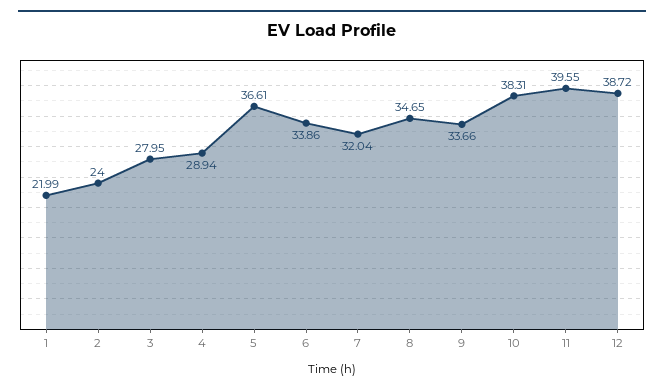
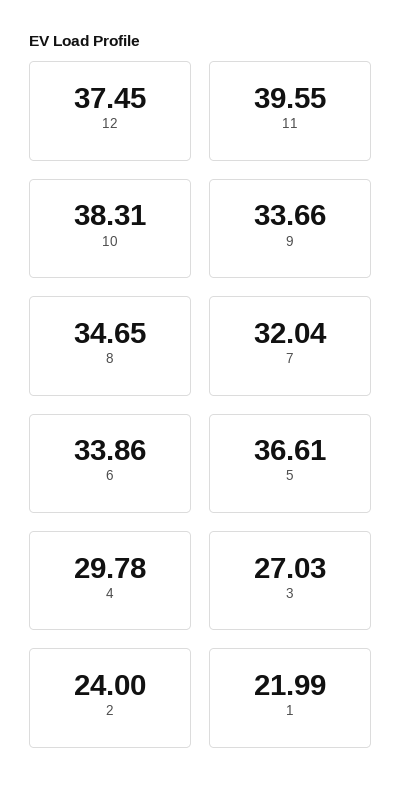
3: 27.95 -> 27.03
4: 28.94 -> 29.78
12: 38.72 -> 37.45

